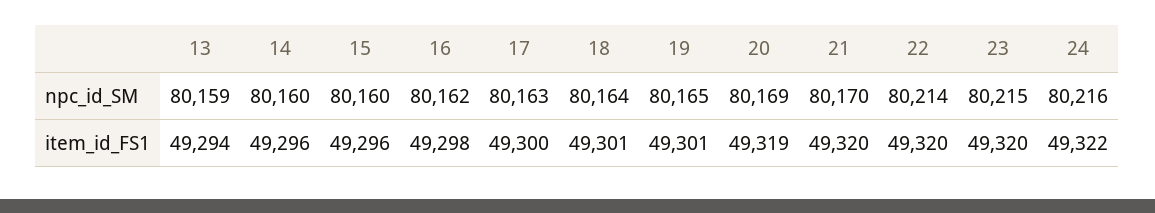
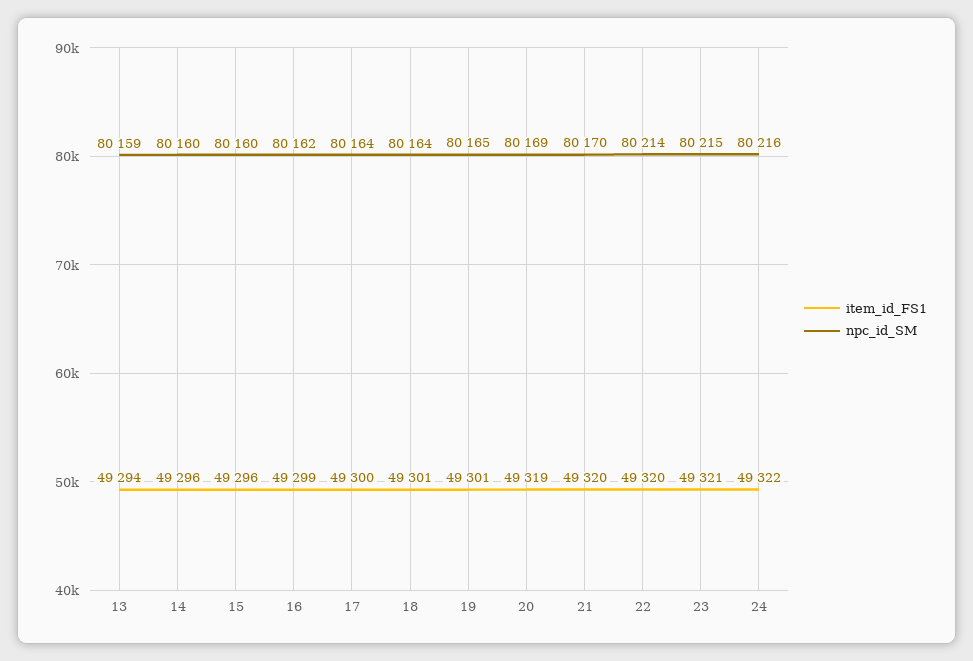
npc_id_SM, 17: 80163 -> 80164
item_id_FS1, 16: 49298 -> 49299
item_id_FS1, 23: 49320 -> 49321

